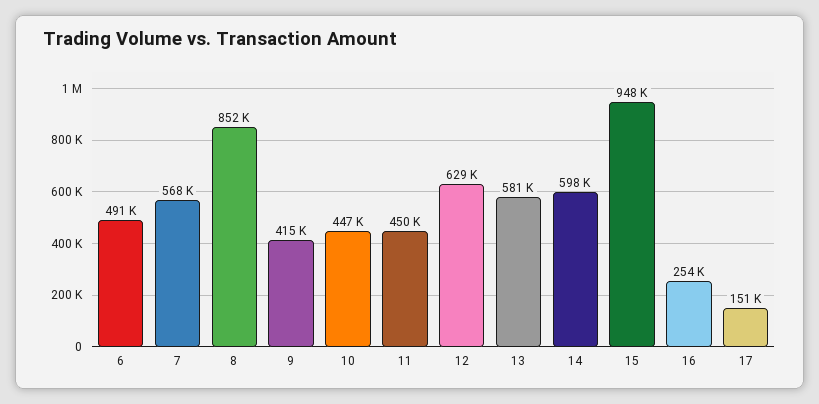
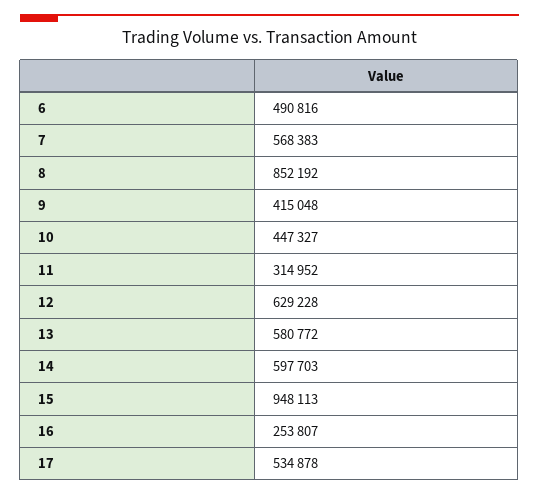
11: 450000 -> 314952
17: 151000 -> 534878

